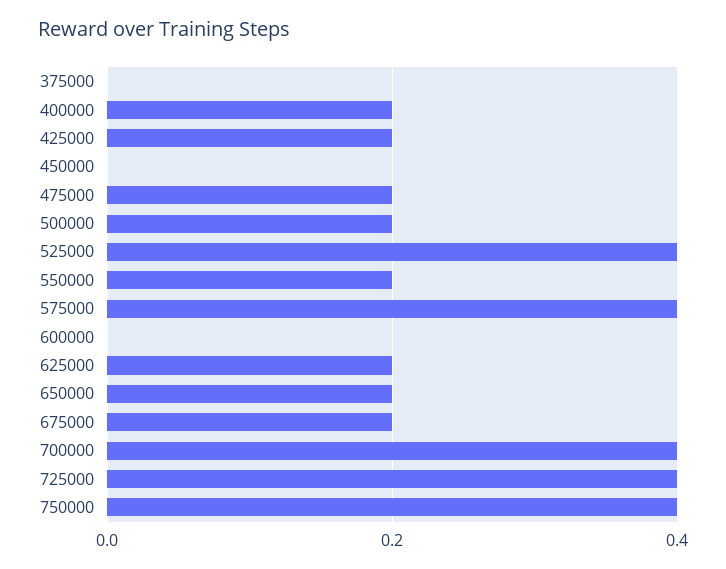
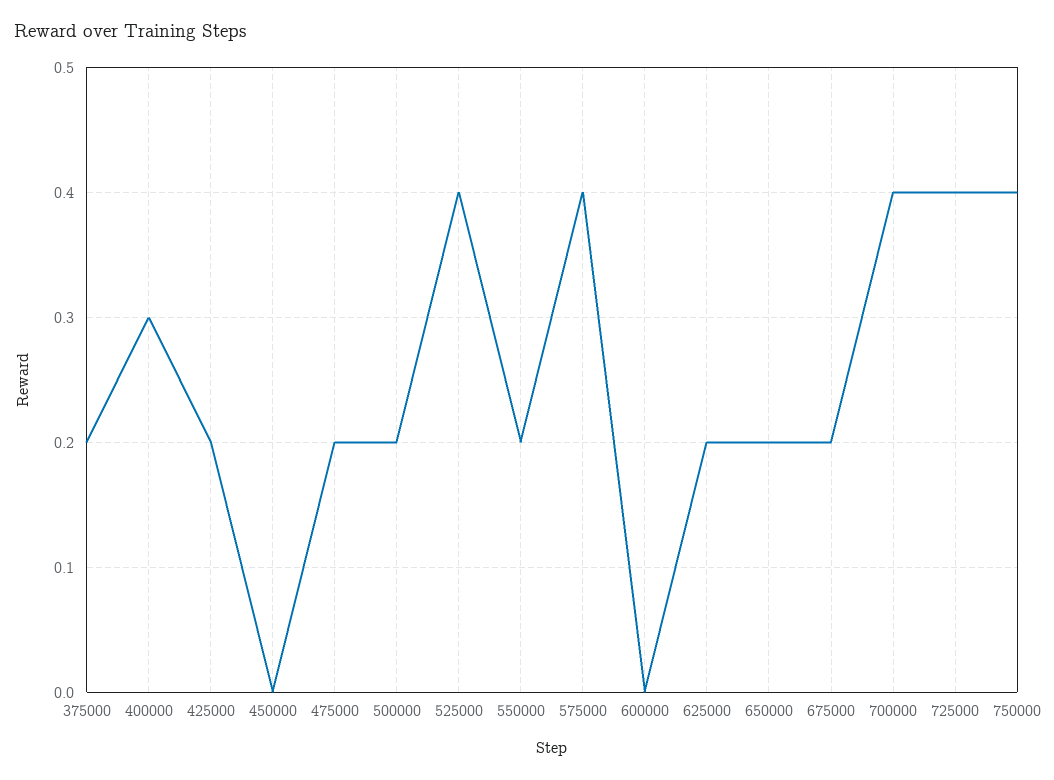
375000: 0 -> 0.2
400000: 0.2 -> 0.3

